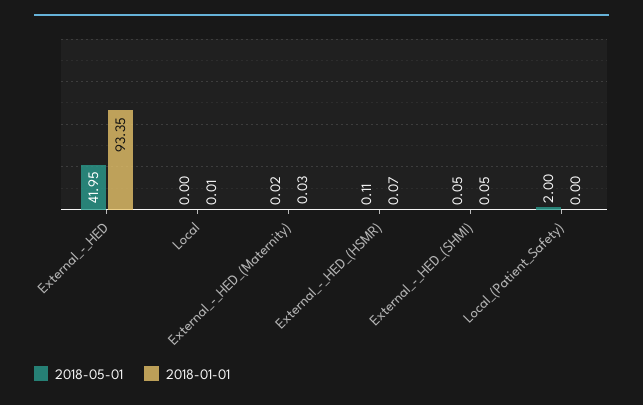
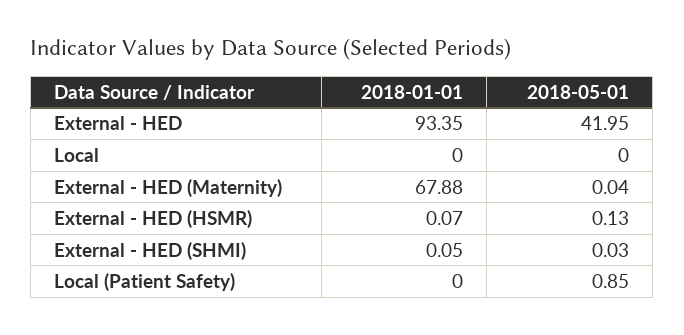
2018-01-01, Local: 0.01 -> 0
2018-05-01, External_-_HED_(Maternity): 0.02 -> 0.04
2018-01-01, External_-_HED_(Maternity): 0.03 -> 67.88
2018-05-01, External_-_HED_(HSMR): 0.11 -> 0.13
2018-05-01, External_-_HED_(SHMI): 0.05 -> 0.03
2018-05-01, Local_(Patient_Safety): 2 -> 0.85

